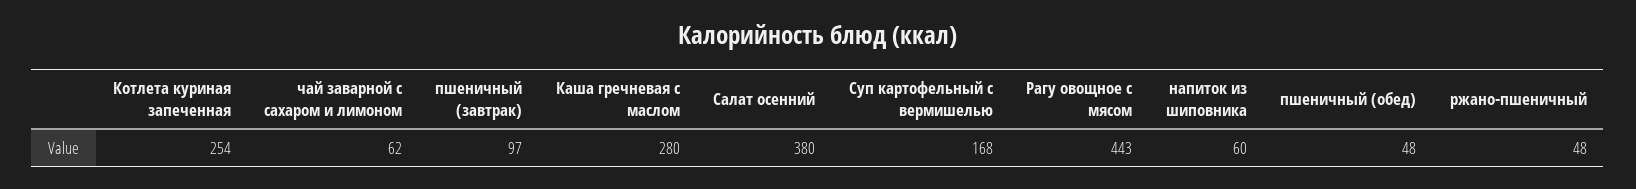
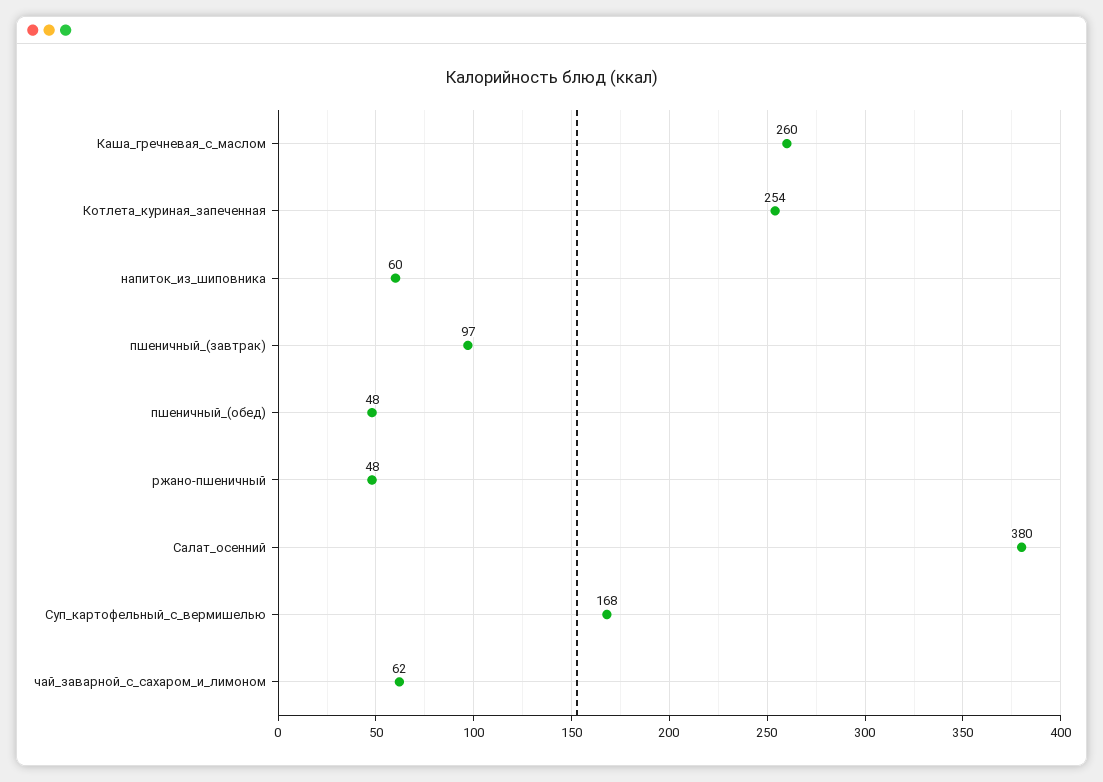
Каша гречневая с маслом: 280 -> 260
Рагу овощное с мясом: 443 -> none

